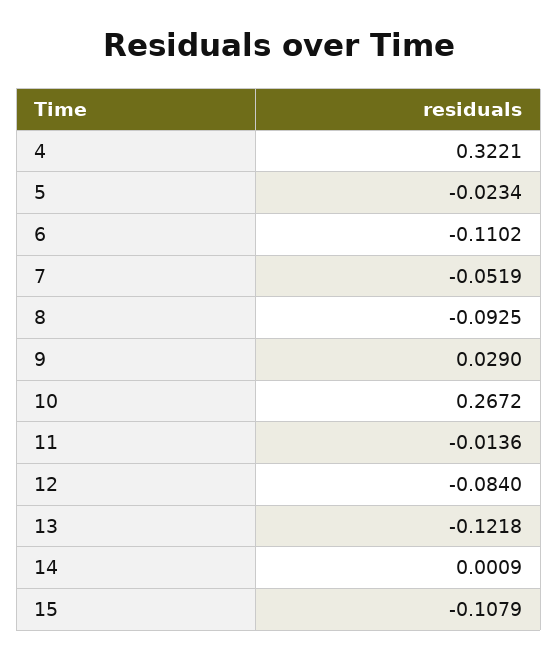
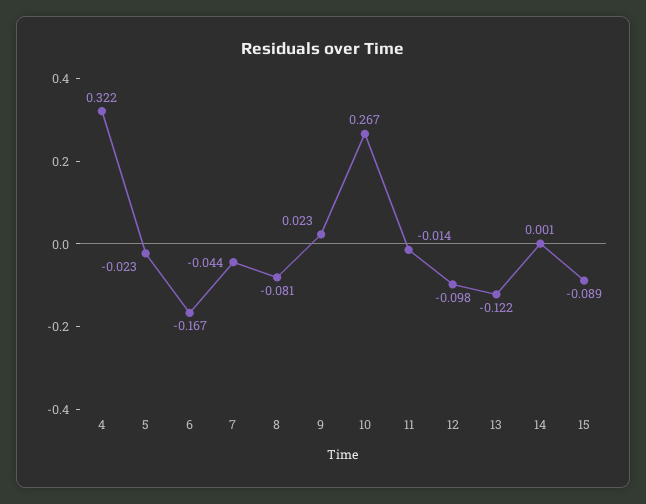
6: -0.1102 -> -0.167
7: -0.0519 -> -0.044
8: -0.0925 -> -0.081
9: 0.029 -> 0.023
12: -0.084 -> -0.098
15: -0.1079 -> -0.089

